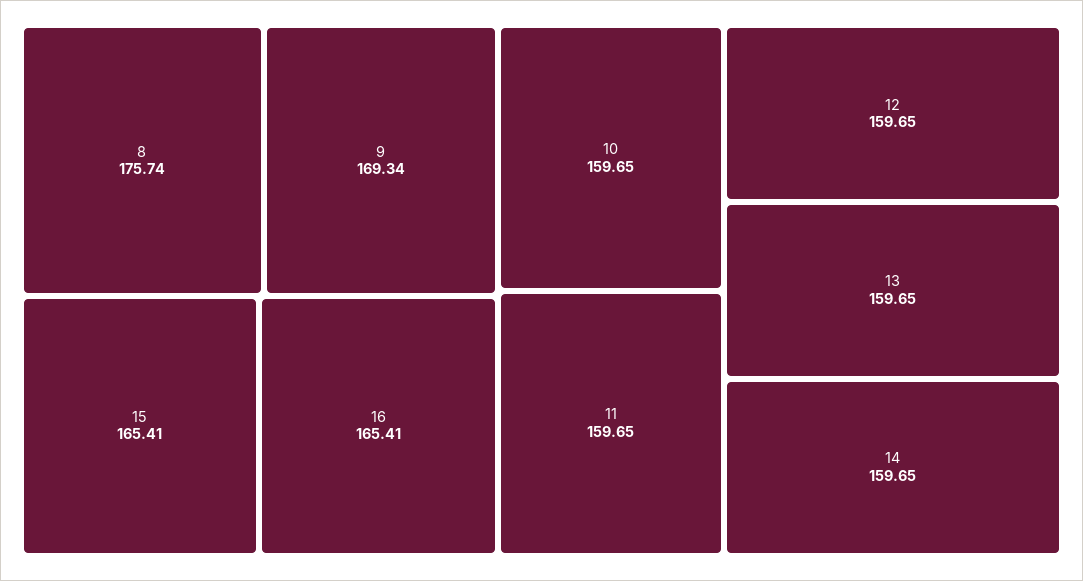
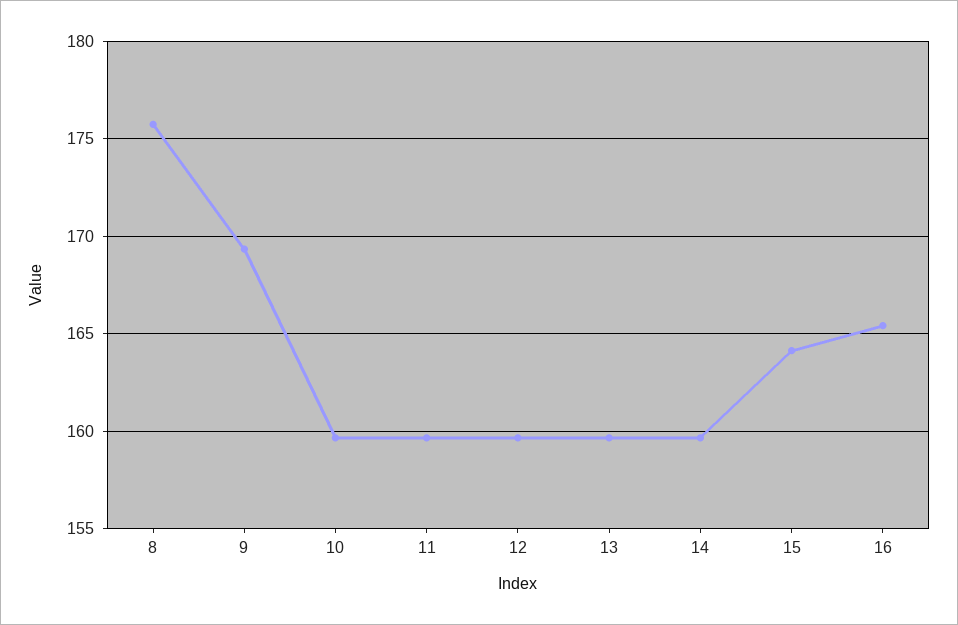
15: 165.41 -> 164

